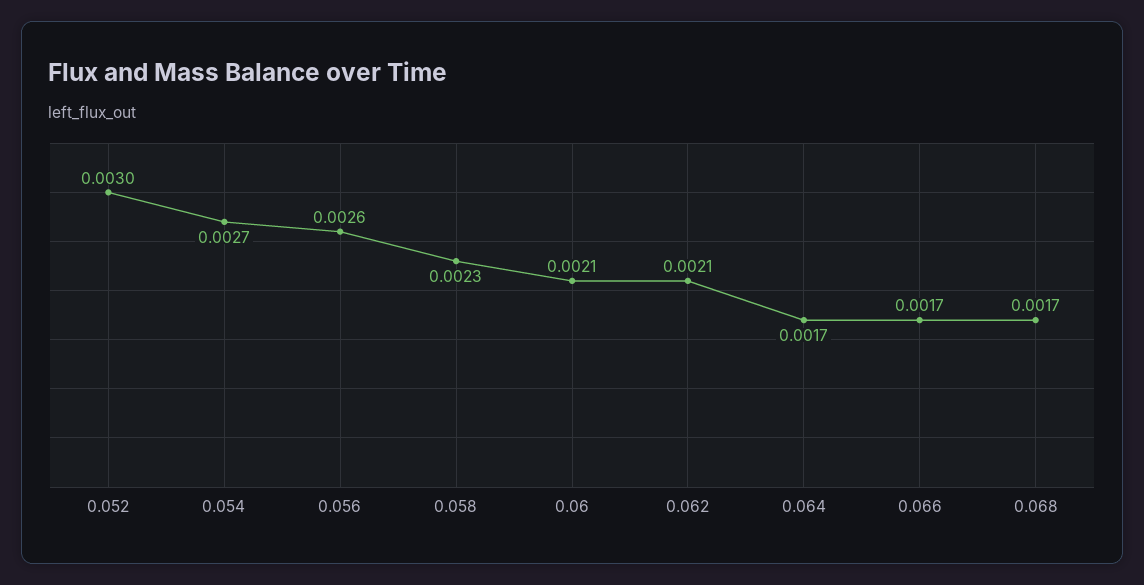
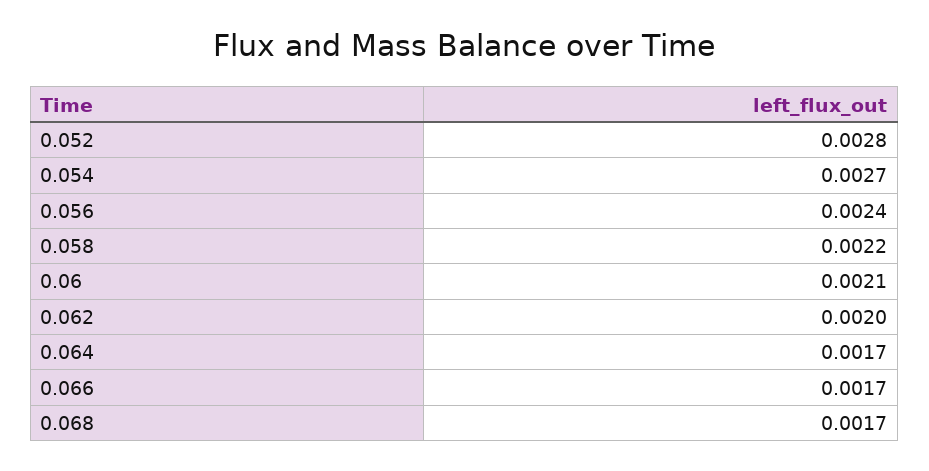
0.052: 0.003 -> 0.0028
0.056: 0.0026 -> 0.0024
0.058: 0.0023 -> 0.0022
0.062: 0.0021 -> 0.002

